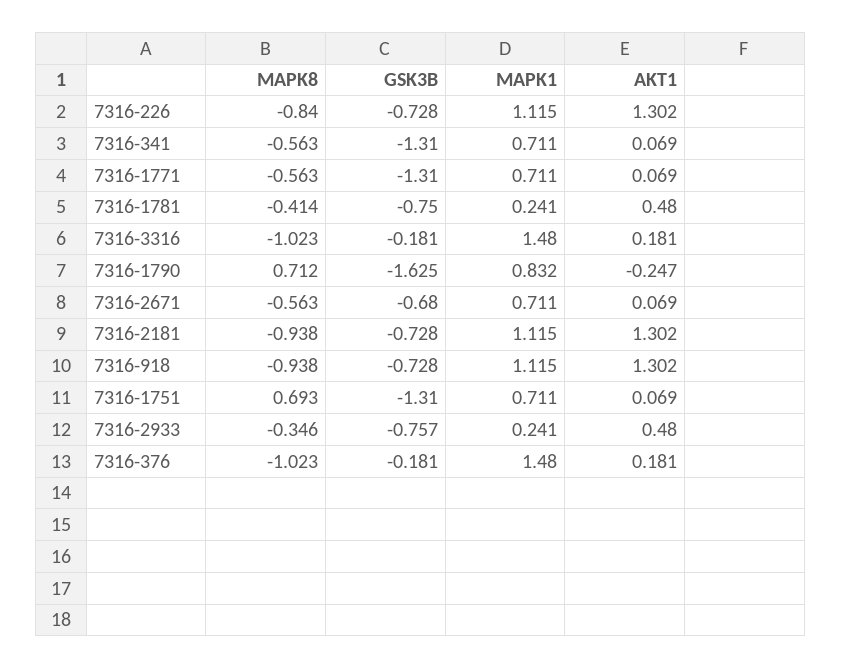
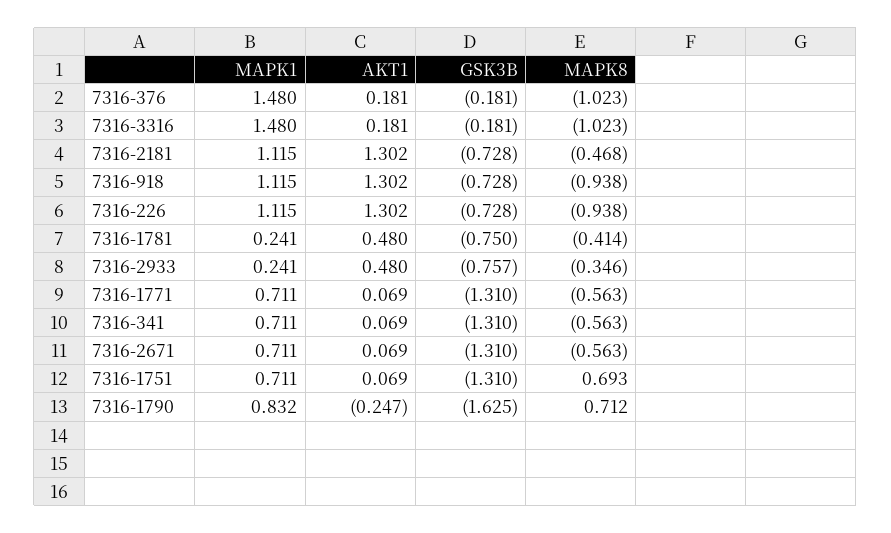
MAPK8, 7316-226: -0.84 -> -0.938
GSK3B, 7316-2671: -0.68 -> -1.31
MAPK8, 7316-2181: -0.938 -> -0.468

